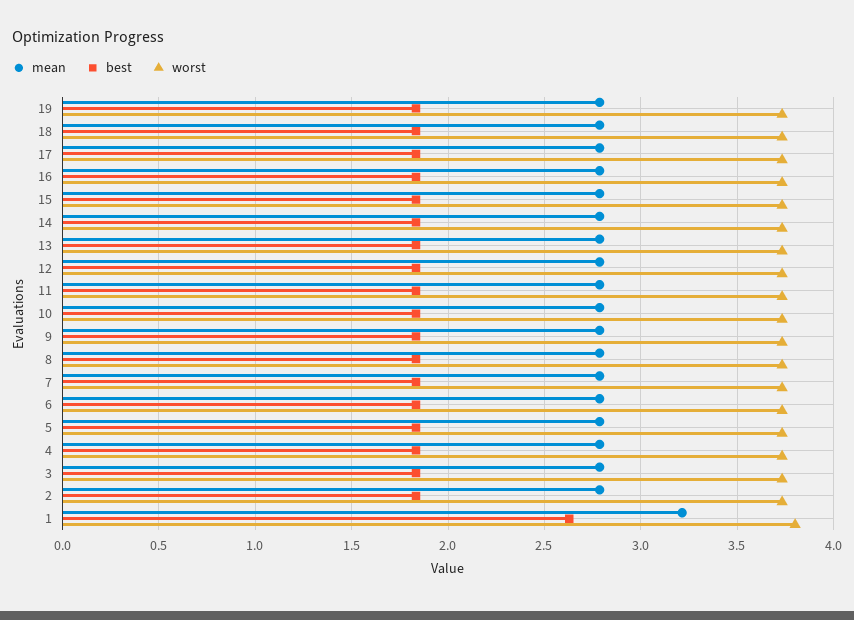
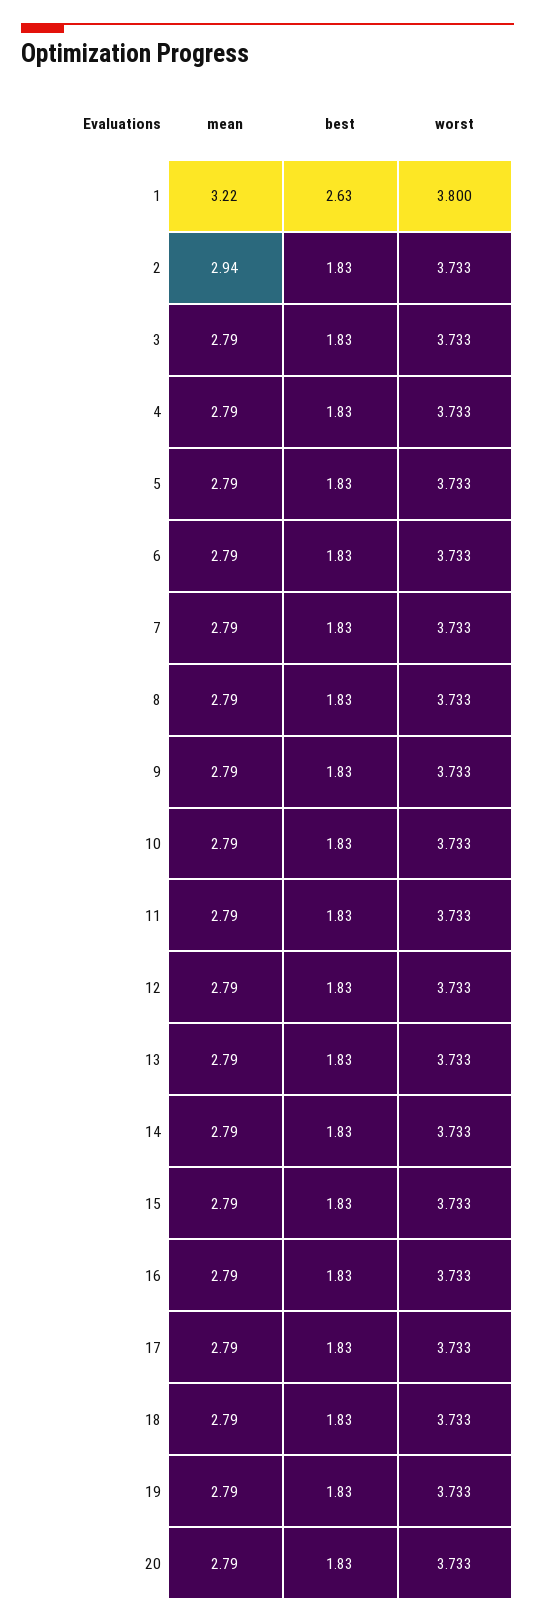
mean, 2: 2.8 -> 2.94
mean, 20: none -> 2.79
best, 20: none -> 1.83
worst, 20: none -> 3.733

